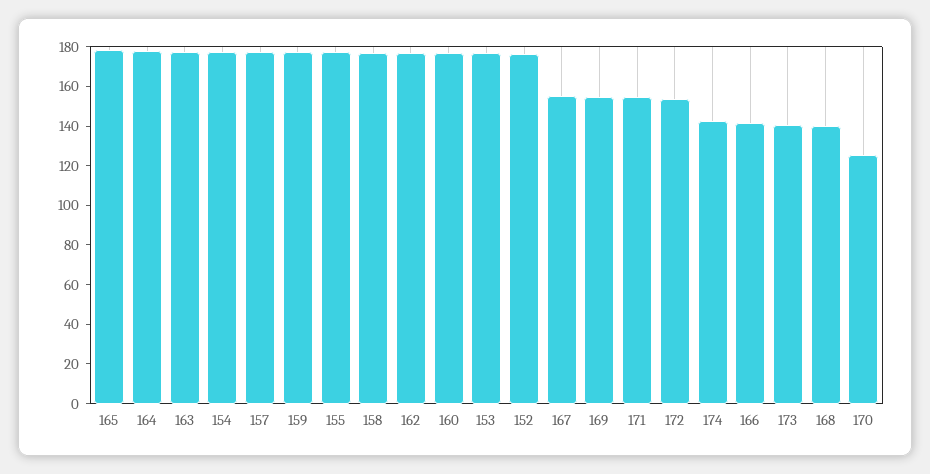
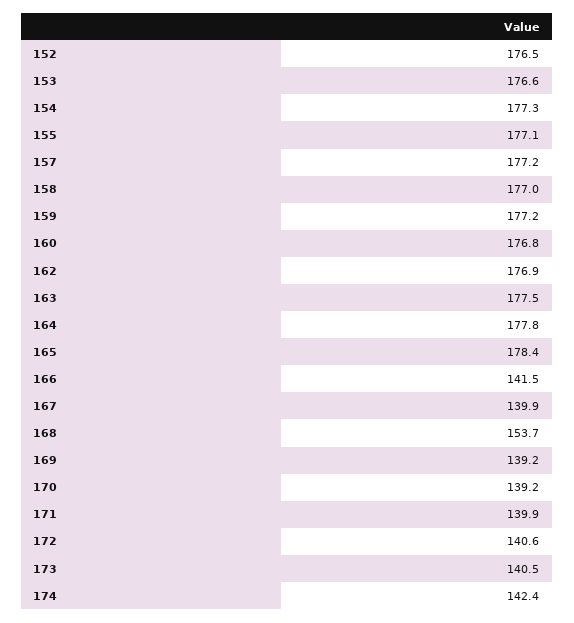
167: 155 -> 139.9
169: 155 -> 139.2
171: 155 -> 139.9
172: 155 -> 140.6
168: 140 -> 153.7
170: 125 -> 139.2

